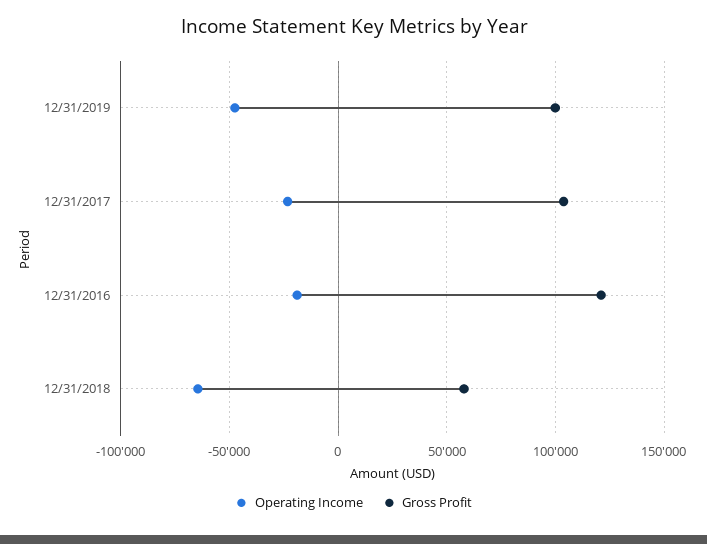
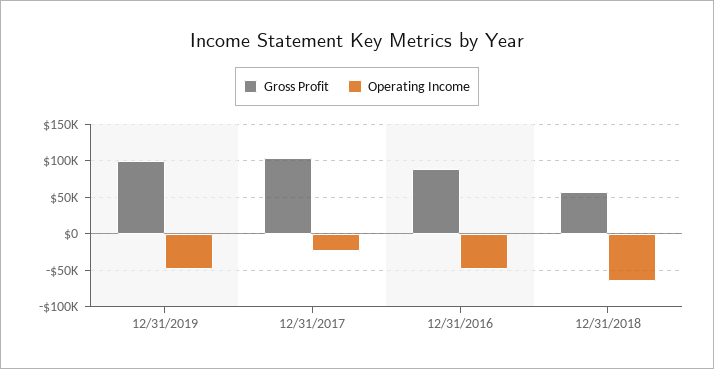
Operating Income, 12/31/2016: -20000 -> -50000
Gross Profit, 12/31/2016: 120000 -> 90000

